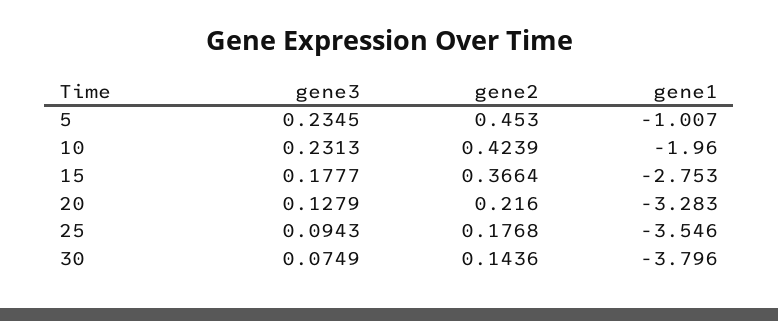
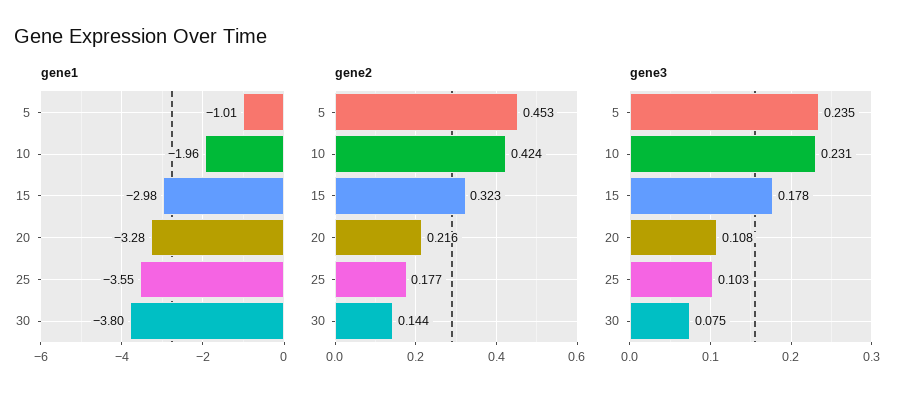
gene2, 15: 0.3664 -> 0.323
gene1, 15: -2.753 -> -2.98
gene3, 20: 0.1279 -> 0.108
gene3, 25: 0.0943 -> 0.103

